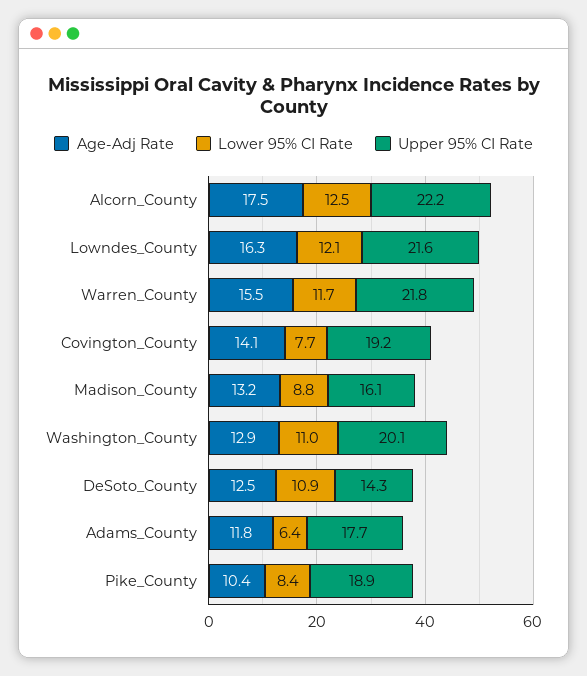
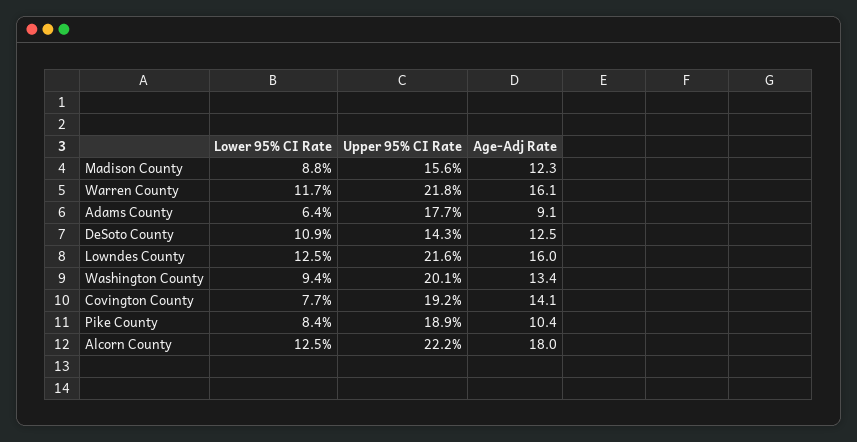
Age-Adj Rate, Alcorn_County: 17.5 -> 18
Age-Adj Rate, Lowndes_County: 16.3 -> 16
Lower 95% CI Rate, Lowndes_County: 12.1 -> 12.5
Age-Adj Rate, Warren_County: 15.5 -> 16.1
Age-Adj Rate, Madison_County: 13.2 -> 12.3
Upper 95% CI Rate, Madison_County: 16.1 -> 15.6
Age-Adj Rate, Washington_County: 12.9 -> 13.4
Lower 95% CI Rate, Washington_County: 11 -> 9.4
Age-Adj Rate, Adams_County: 11.8 -> 9.1

